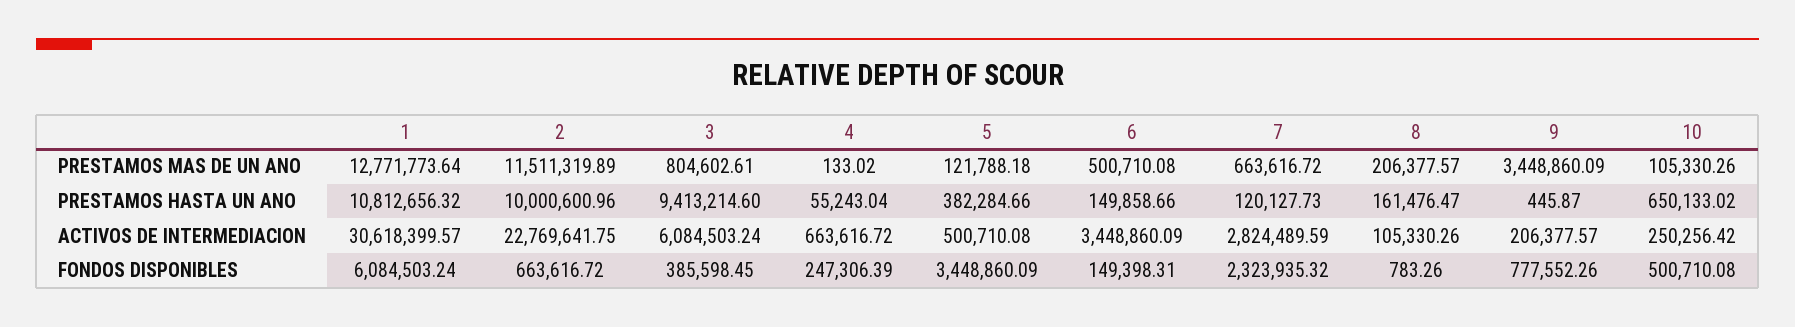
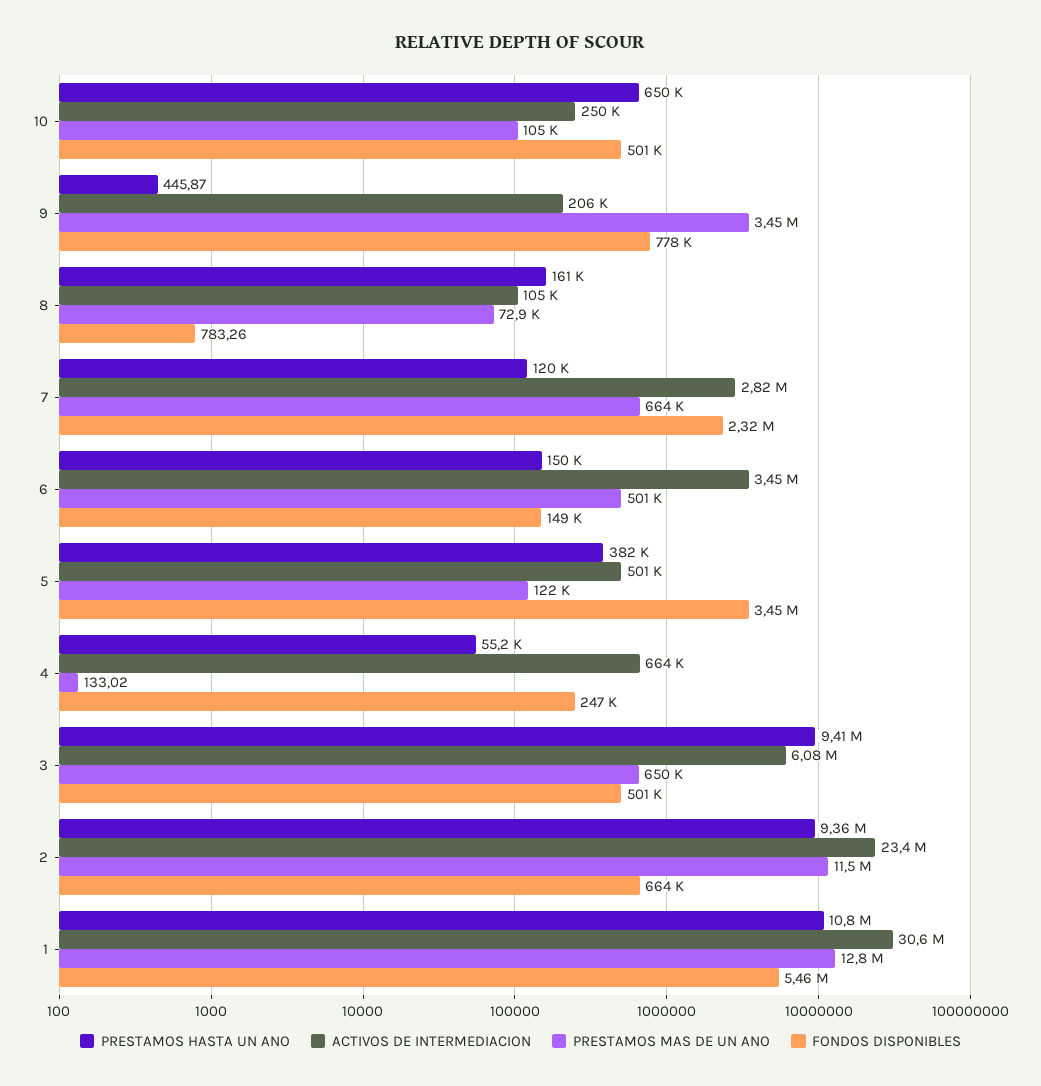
PRESTAMOS MAS DE UN ANO, 3: 804602.61 -> 650000
PRESTAMOS MAS DE UN ANO, 8: 206377.57 -> 72900
PRESTAMOS HASTA UN ANO, 2: 10000600.96 -> 9360000
ACTIVOS DE INTERMEDIACION, 2: 22769641.75 -> 23400000
FONDOS DISPONIBLES, 1: 6084503.24 -> 5460000
FONDOS DISPONIBLES, 3: 385598.45 -> 501000

